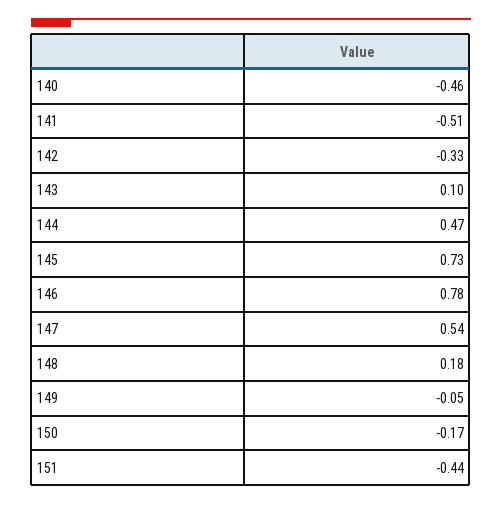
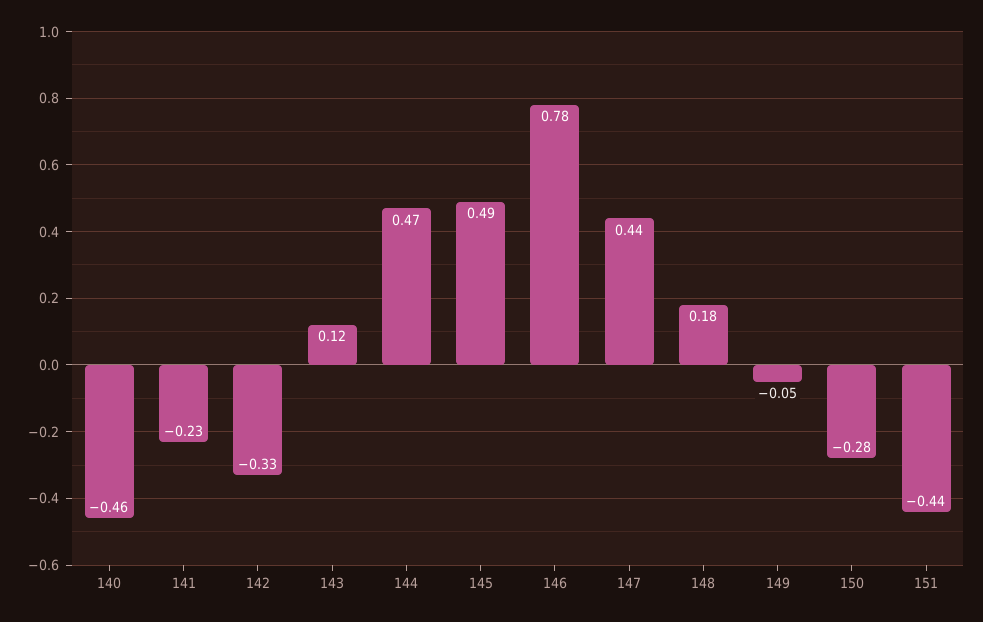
141: -0.51 -> -0.23
143: 0.1 -> 0.12
145: 0.73 -> 0.49
147: 0.54 -> 0.44
150: -0.17 -> -0.28

